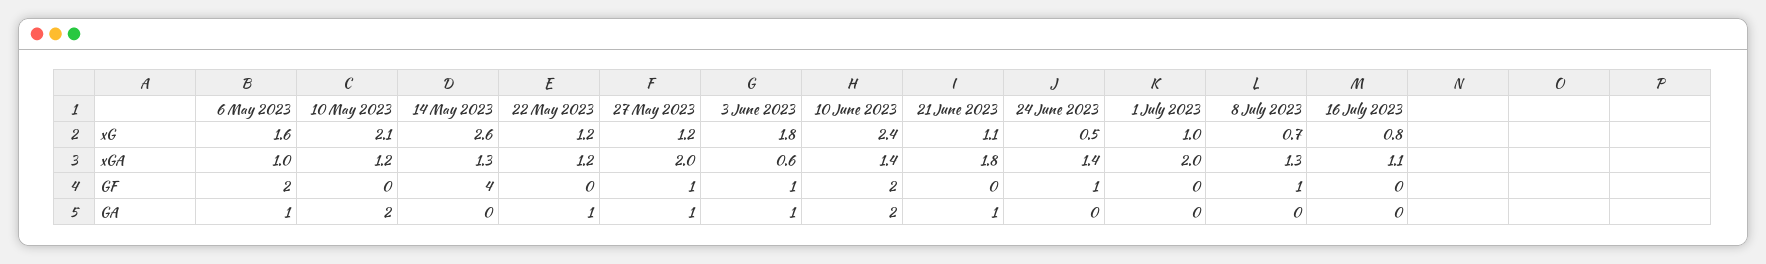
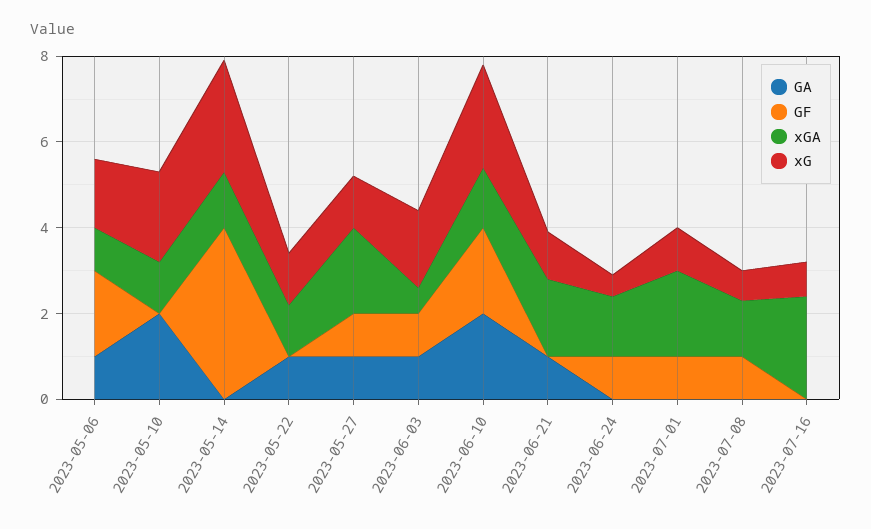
xGA, 16 July 2023: 1.1 -> 2.5
GF, 1 July 2023: 0 -> 1

